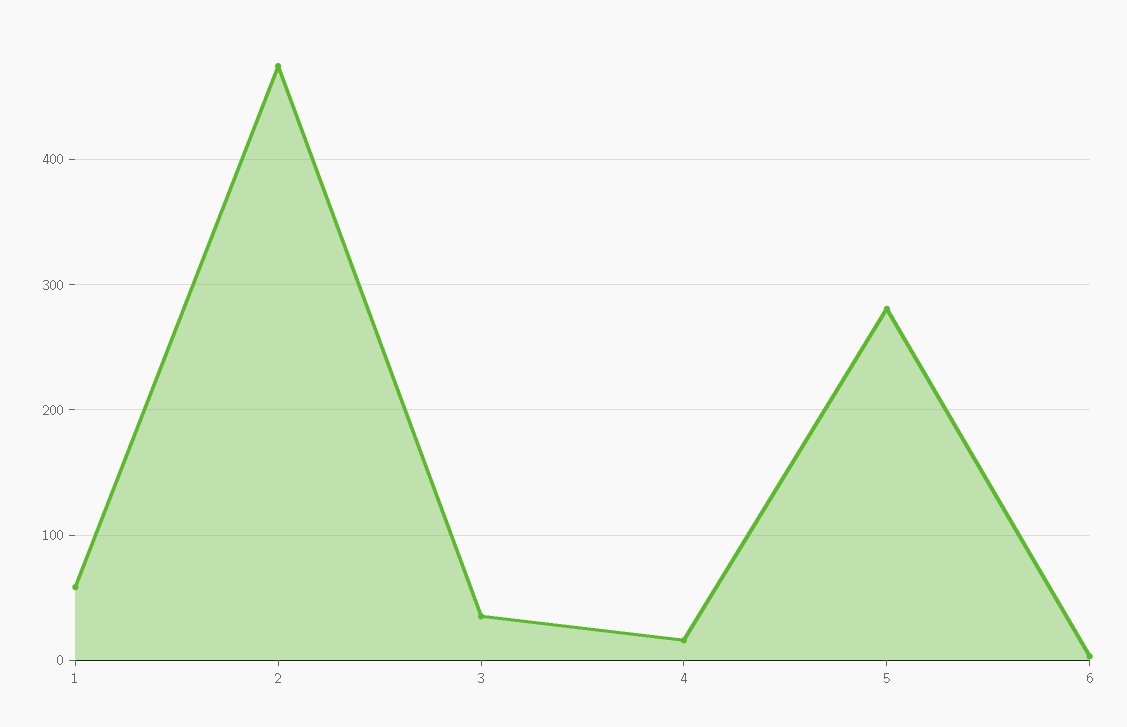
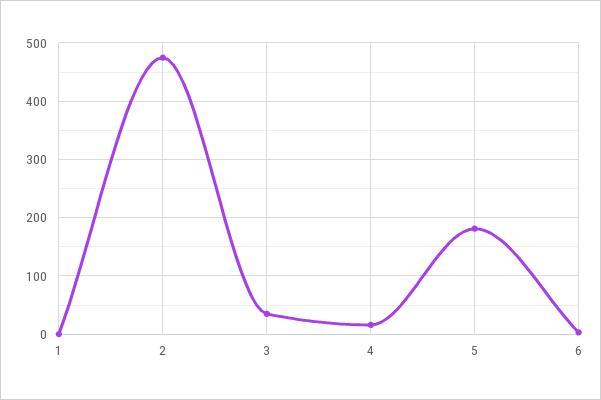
1: 60 -> 0
5: 280 -> 180

